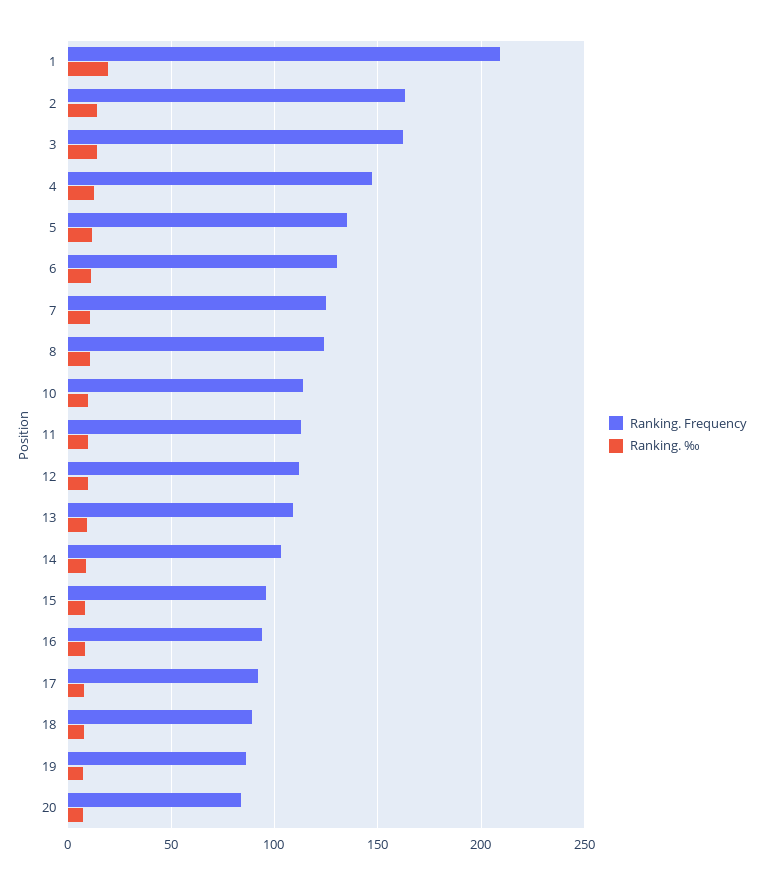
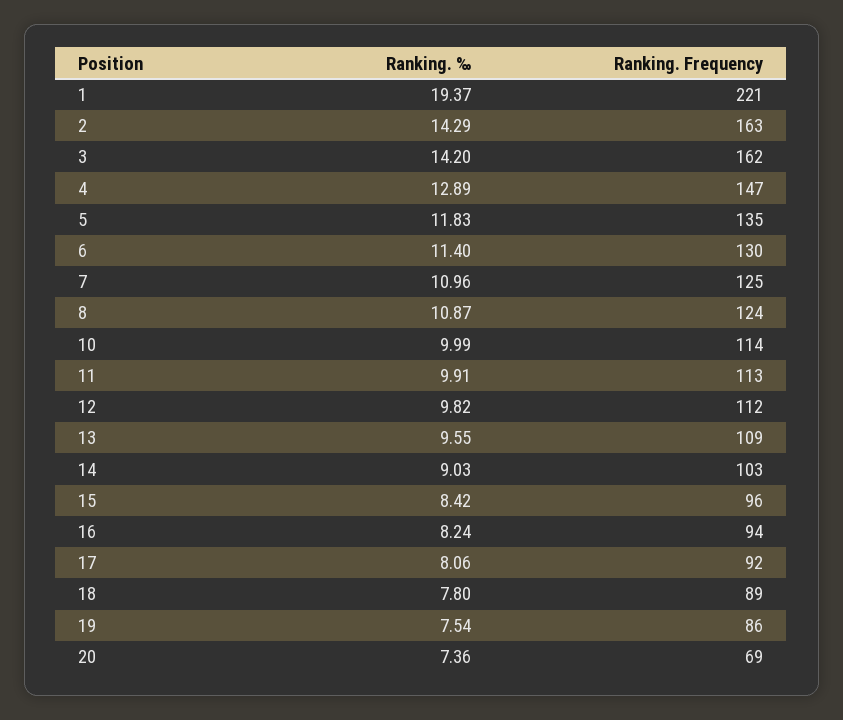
Ranking. Frequency, 1: 210 -> 221
Ranking. Frequency, 20: 85 -> 69

